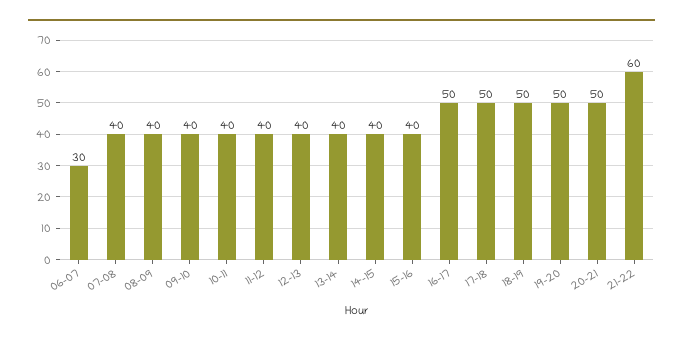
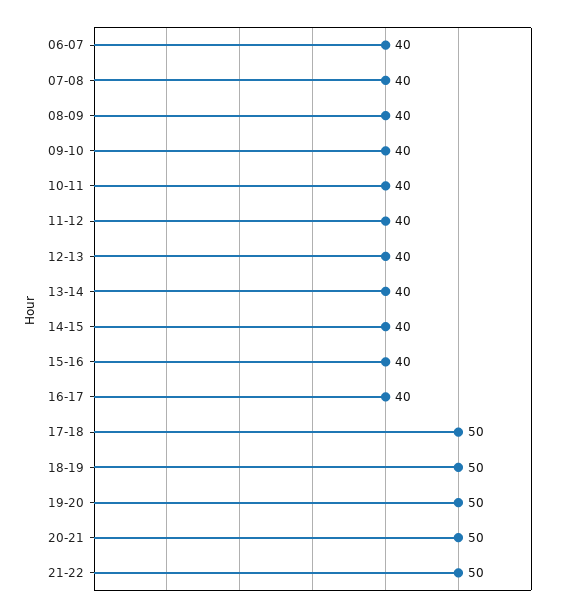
06-07: 30 -> 40
16-17: 50 -> 40
21-22: 60 -> 50

